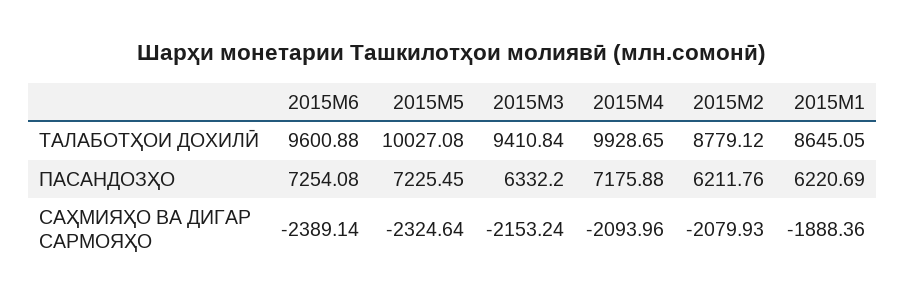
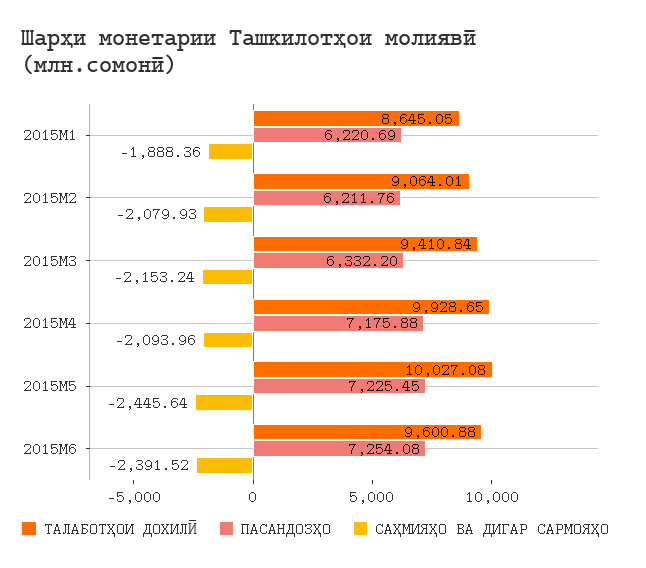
ТАЛАБОТҲОИ ДОХИЛӢ, 2015M2: 8779.12 -> 9064.01
САҲМИЯҲО ВА ДИГАР САРМОЯҲО, 2015M6: -2389.14 -> -2391.52
САҲМИЯҲО ВА ДИГАР САРМОЯҲО, 2015M5: -2324.64 -> -2445.64

